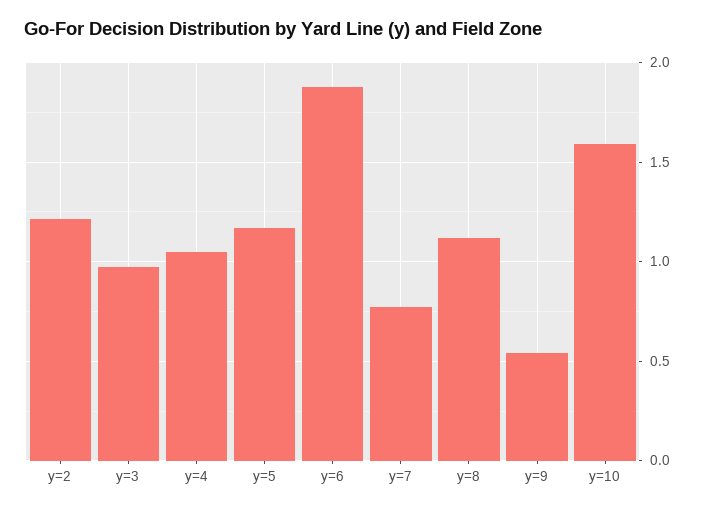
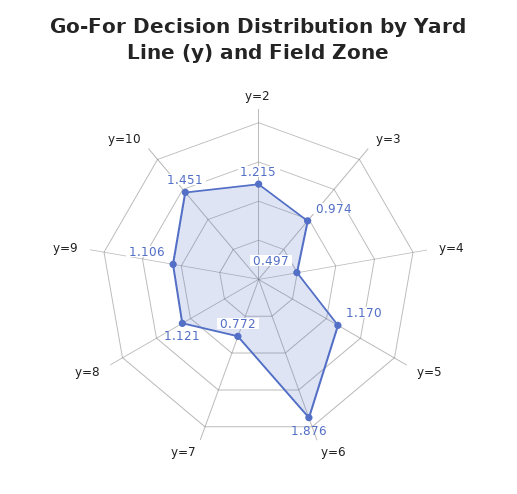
y=4: 1.05 -> 0.497
y=9: 0.55 -> 1.106
y=10: 1.6 -> 1.451

